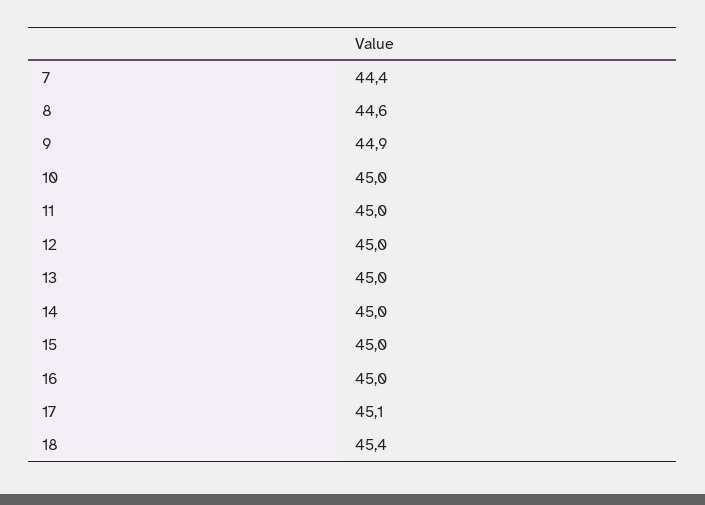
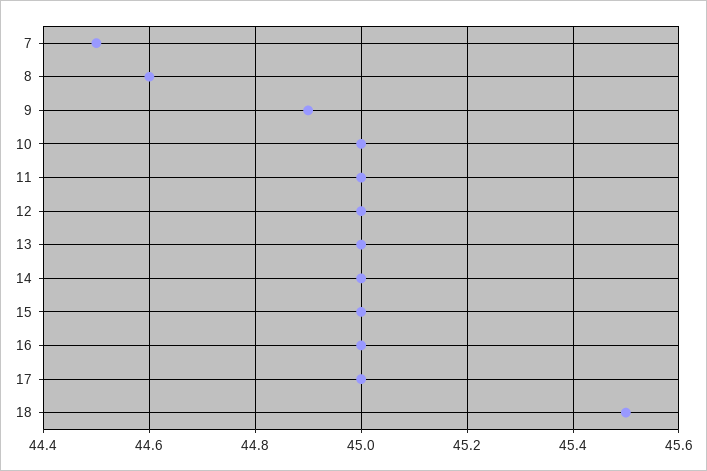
7: 44.4 -> 44.5
17: 45.1 -> 45
18: 45.4 -> 45.5

